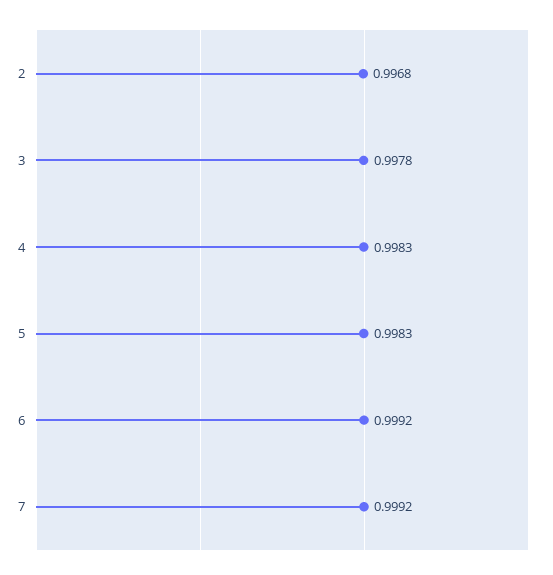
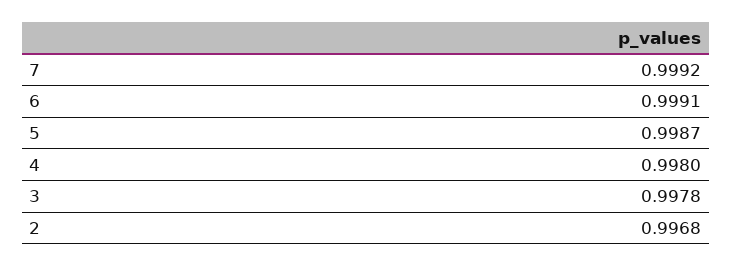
4: 0.9983 -> 0.998
5: 0.9983 -> 0.9987
6: 0.9992 -> 0.9991

